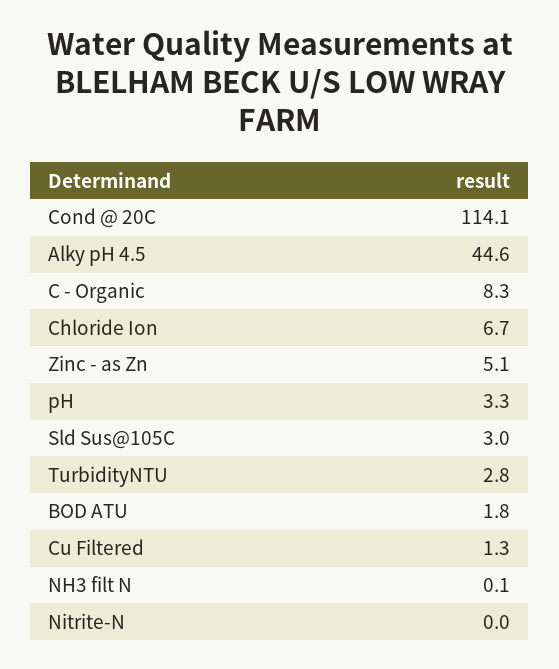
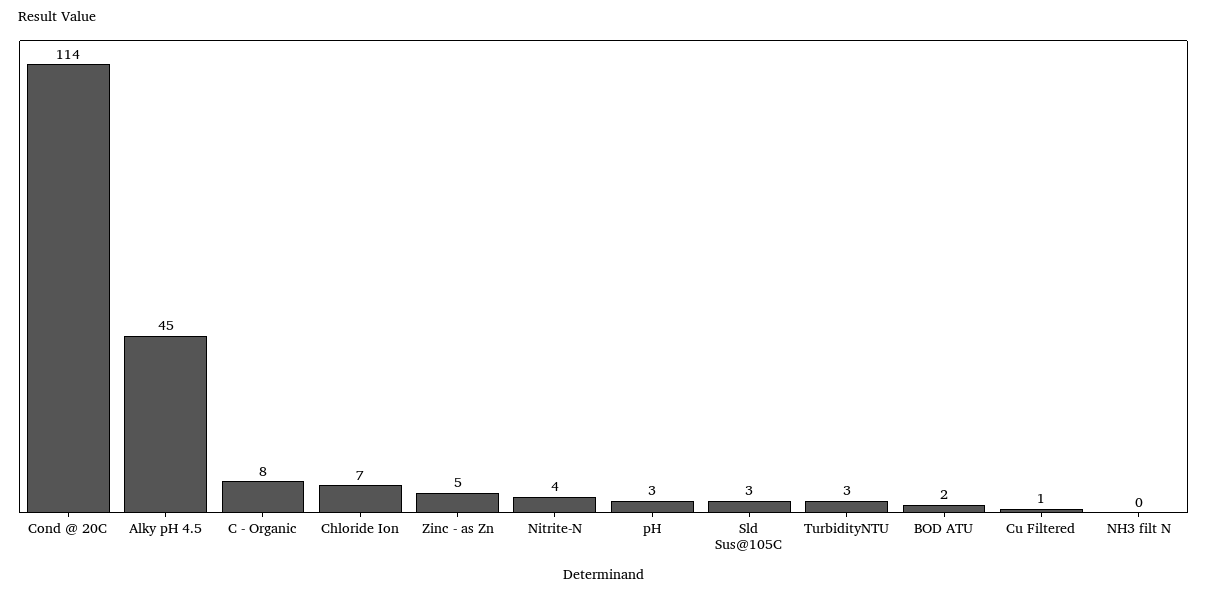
Nitrite-N: 0 -> 4

